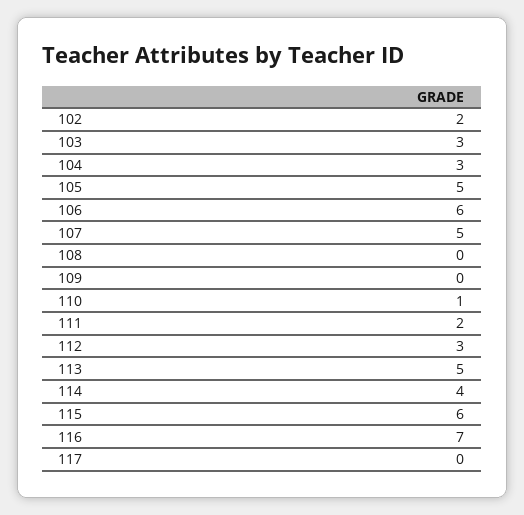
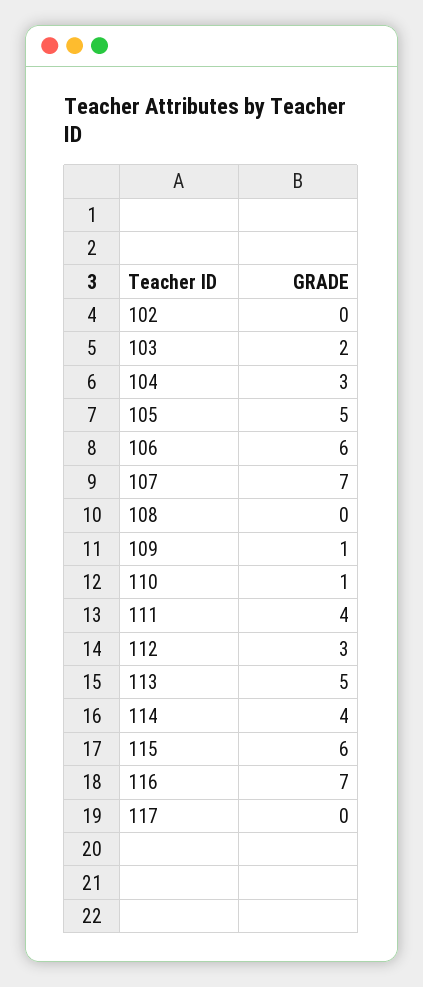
102: 2 -> 0
103: 3 -> 2
107: 5 -> 7
109: 0 -> 1
111: 2 -> 4

